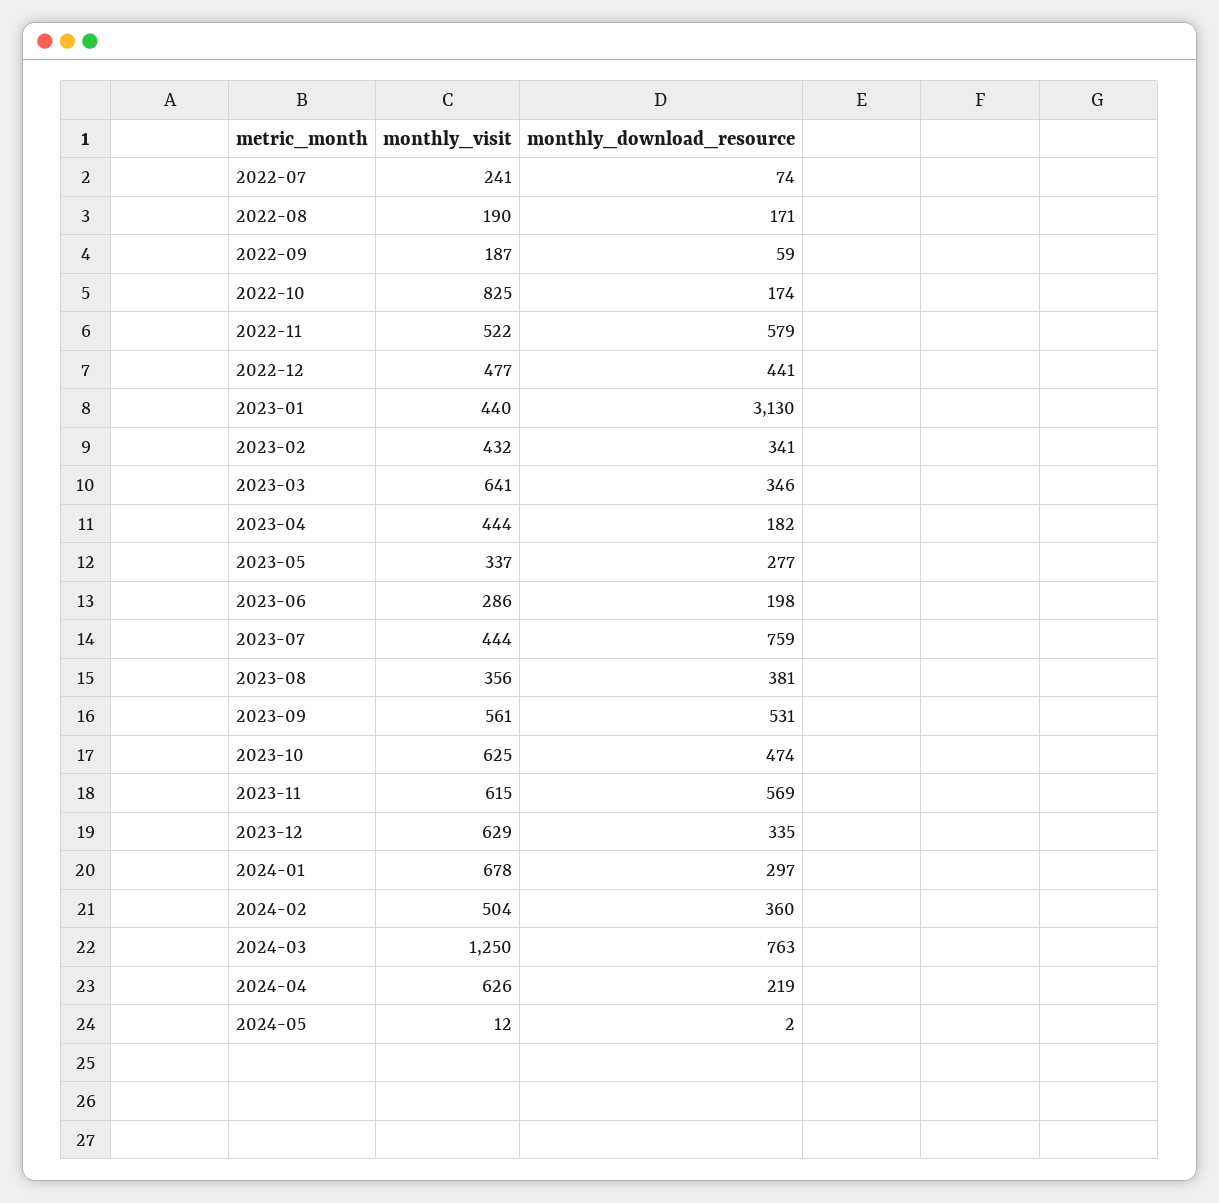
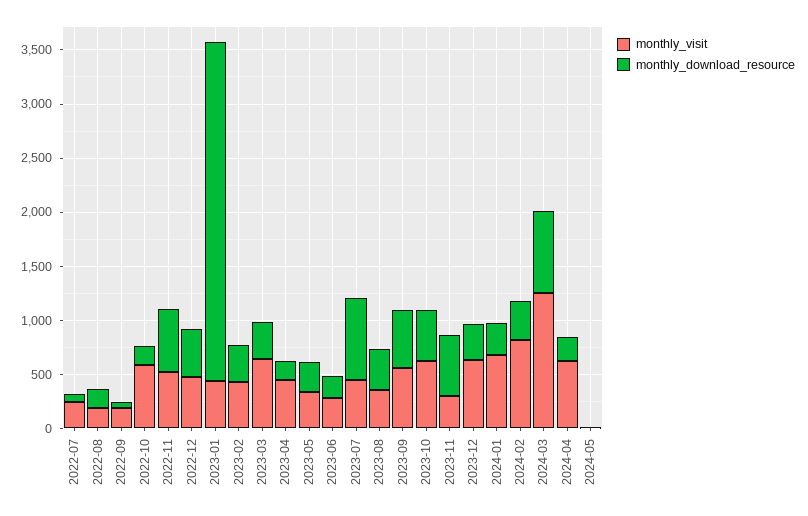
monthly_visit, 2022-10: 825 -> 600
monthly_visit, 2023-11: 615 -> 300
monthly_visit, 2024-02: 504 -> 800

